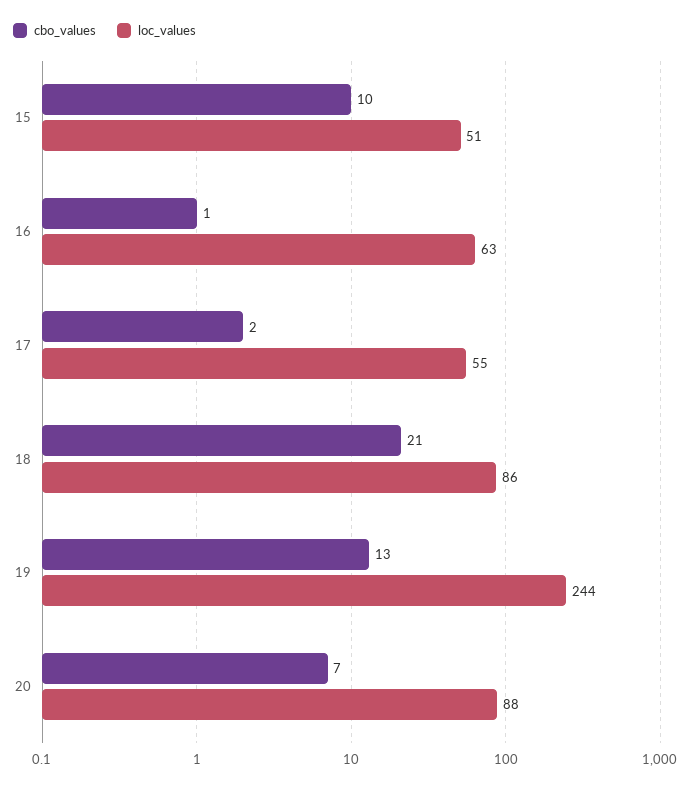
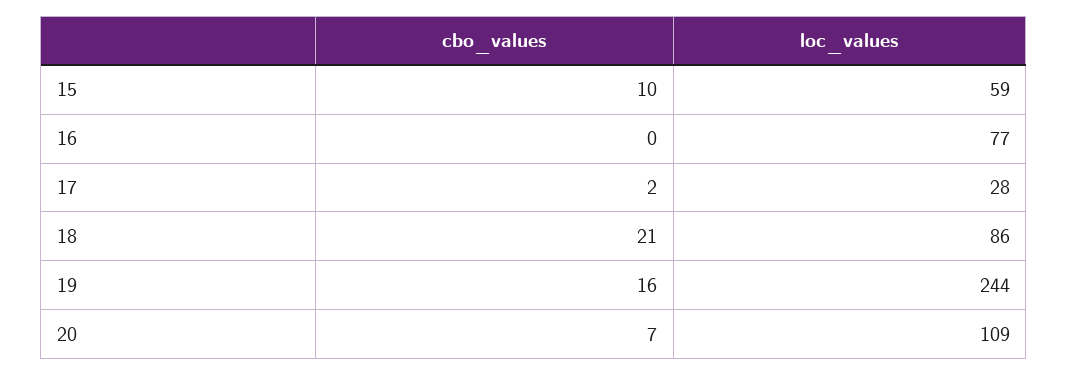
loc_values, 15: 51 -> 59
cbo_values, 16: 1 -> 0
loc_values, 16: 63 -> 77
loc_values, 17: 55 -> 28
cbo_values, 19: 13 -> 16
loc_values, 20: 88 -> 109

